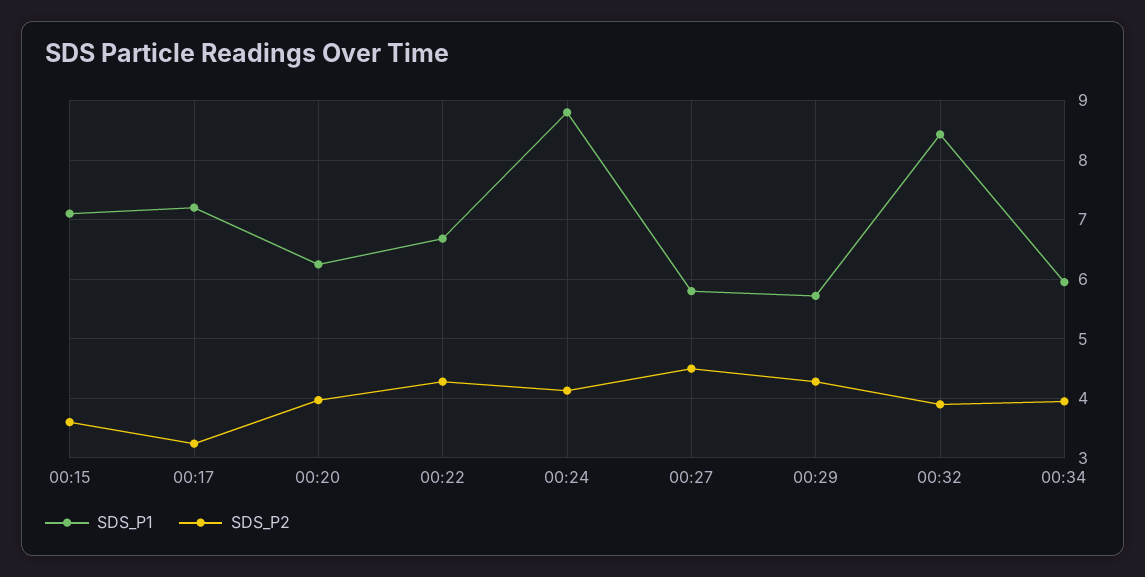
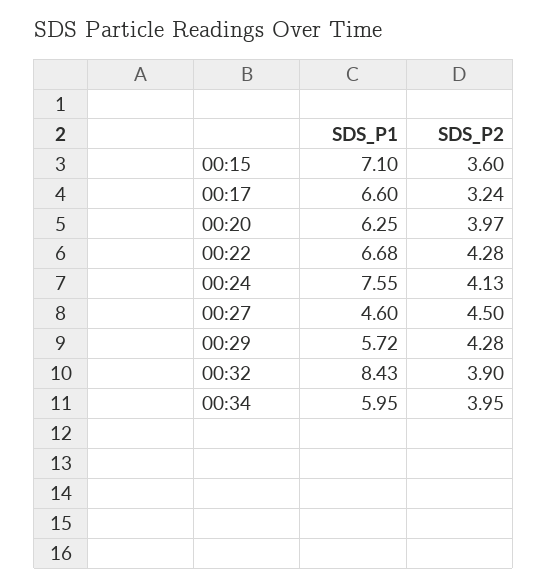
SDS_P1, 00:17: 7.2 -> 6.6
SDS_P1, 00:24: 8.8 -> 7.55
SDS_P1, 00:27: 5.8 -> 4.6

